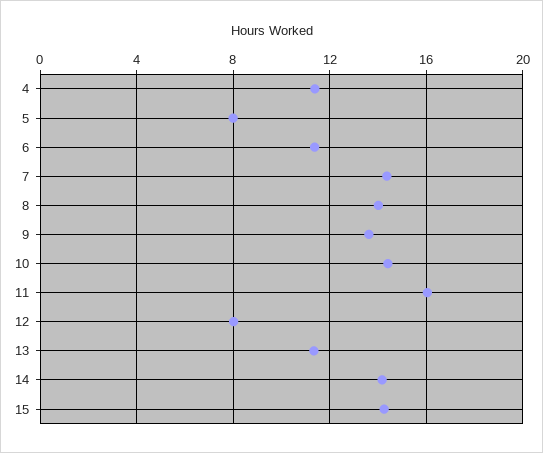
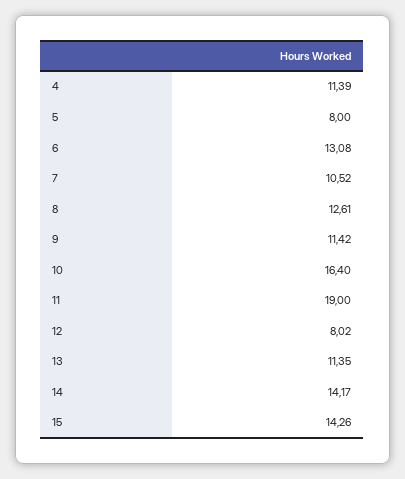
6: 11.5 -> 13.08
7: 14.5 -> 10.52
8: 14 -> 12.61
9: 13.5 -> 11.42
10: 14.5 -> 16.4
11: 16 -> 19

